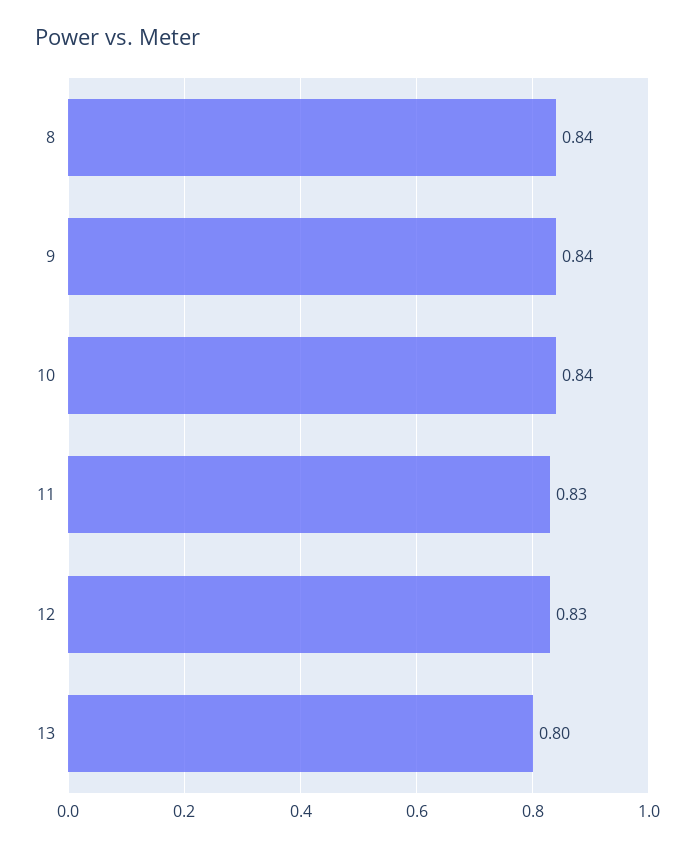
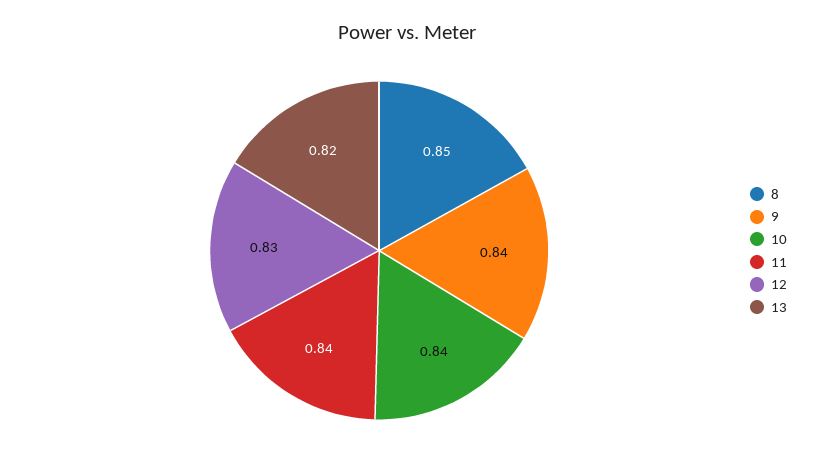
8: 0.84 -> 0.85
11: 0.83 -> 0.84
13: 0.8 -> 0.82

